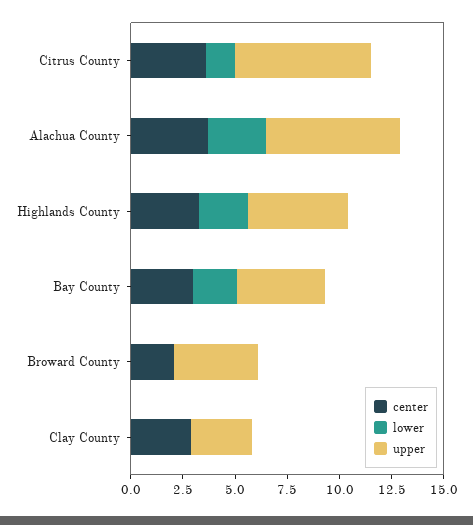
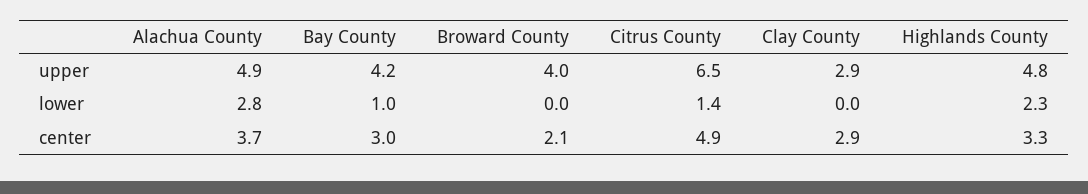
center, Citrus County: 3.5 -> 4.9
upper, Alachua County: 6.5 -> 4.9
lower, Bay County: 2 -> 1

